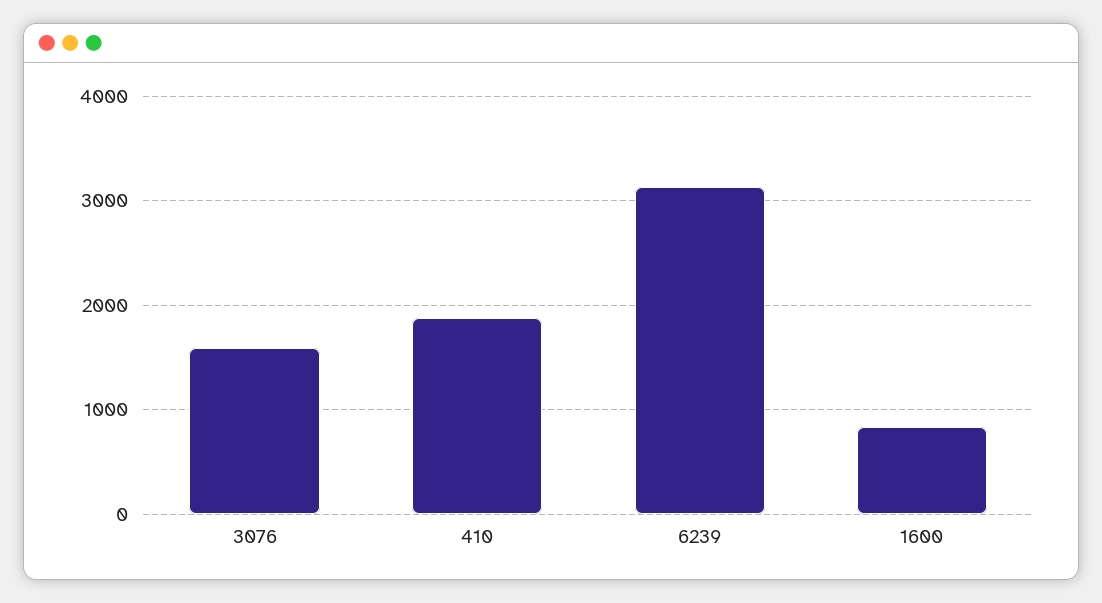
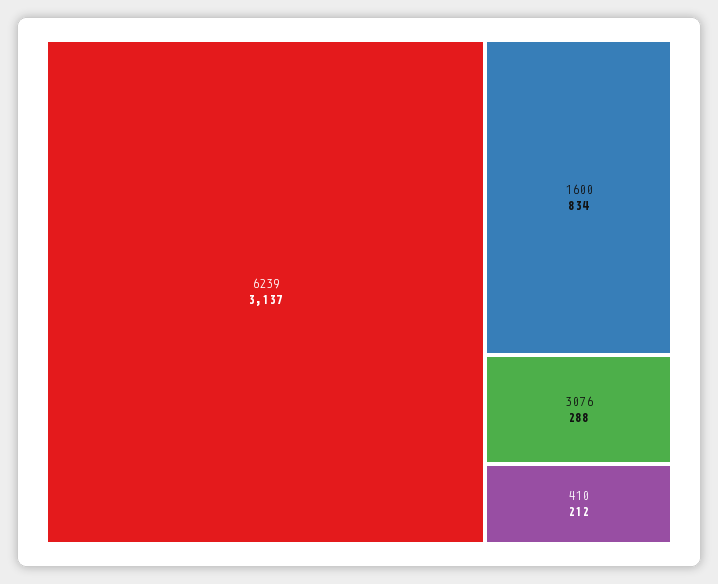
3076: 1600 -> 288
410: 1900 -> 212

